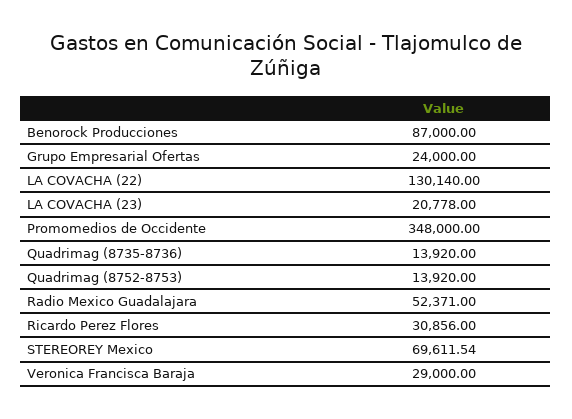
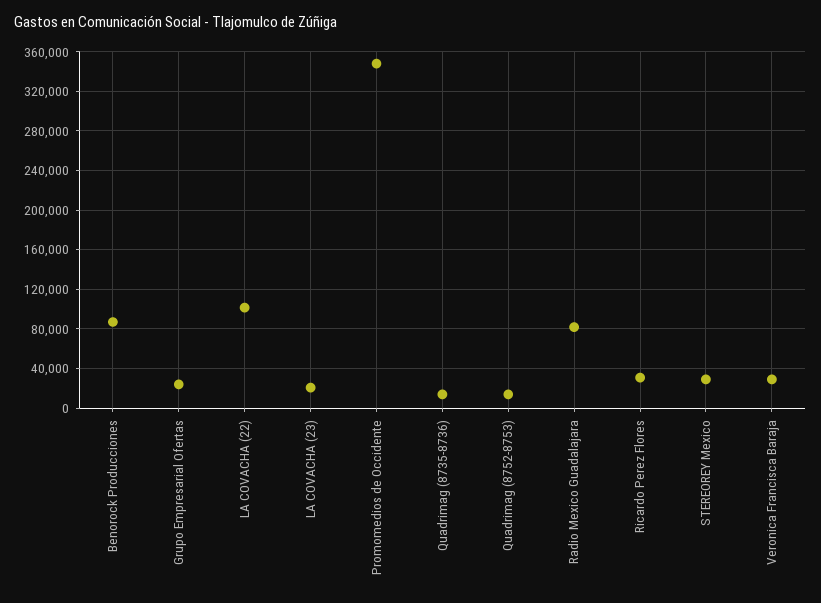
LA COVACHA (22): 130140 -> 100000
Radio Mexico Guadalajara: 52371 -> 80000
STEREOREY Mexico: 69611.54 -> 30000

